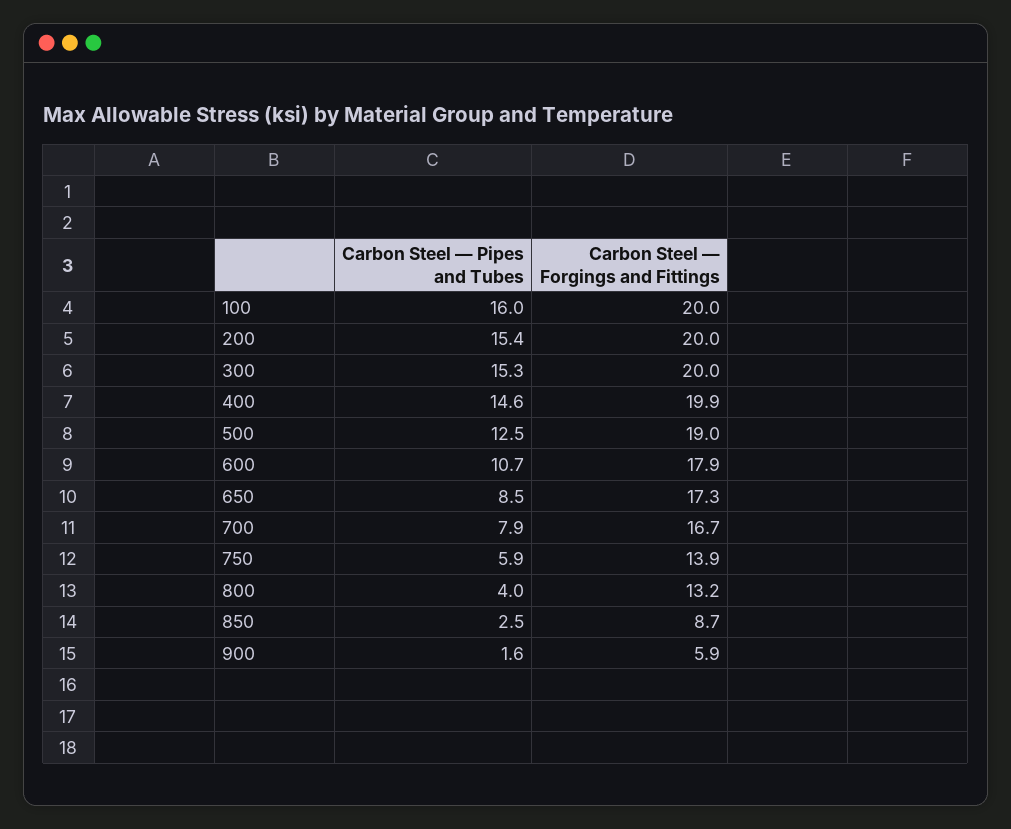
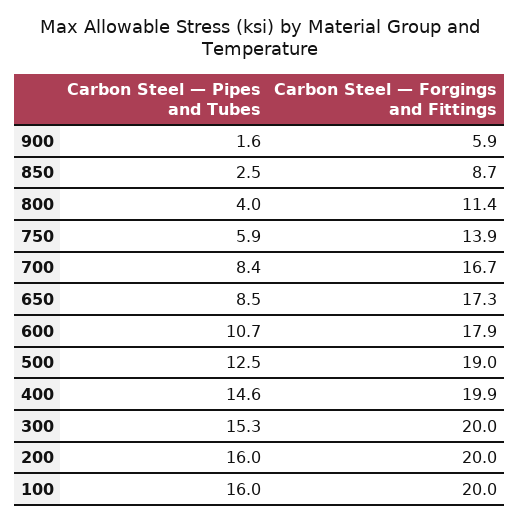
Carbon Steel — Pipes and Tubes, 200: 15.4 -> 16
Carbon Steel — Pipes and Tubes, 700: 7.9 -> 8.4
Carbon Steel — Forgings and Fittings, 800: 13.2 -> 11.4

